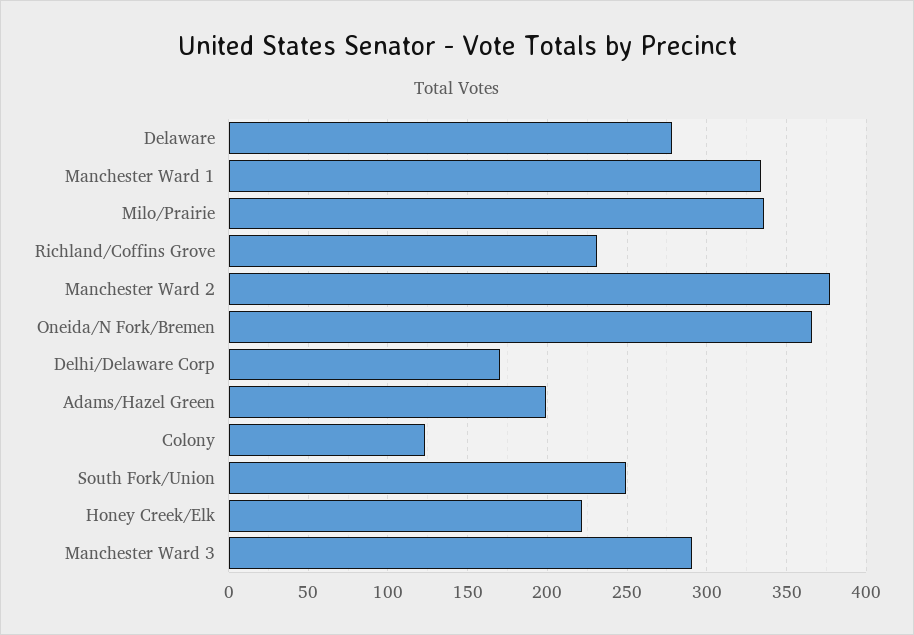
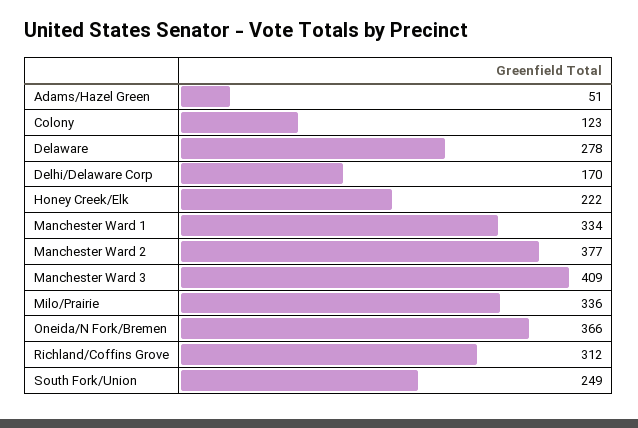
Richland/Coffins Grove: 230 -> 312
Adams/Hazel Green: 200 -> 51
Manchester Ward 3: 290 -> 409

